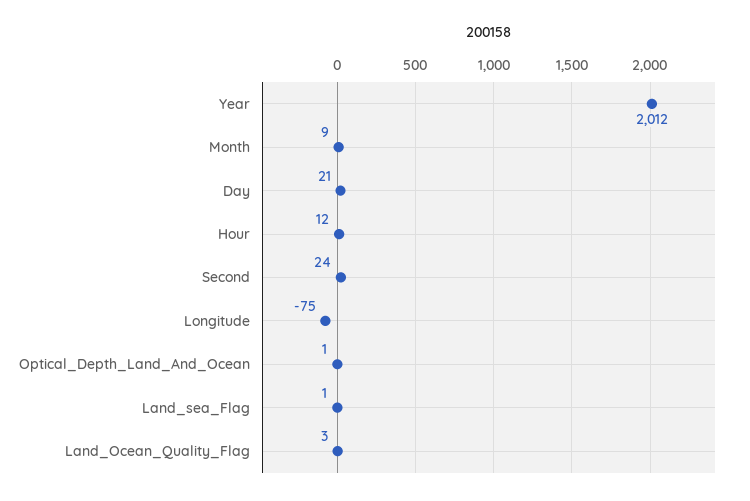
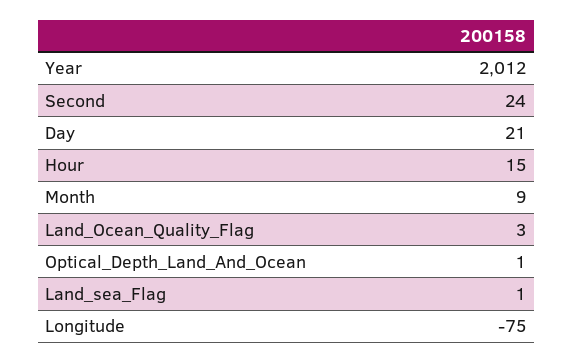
Hour: 12 -> 15

